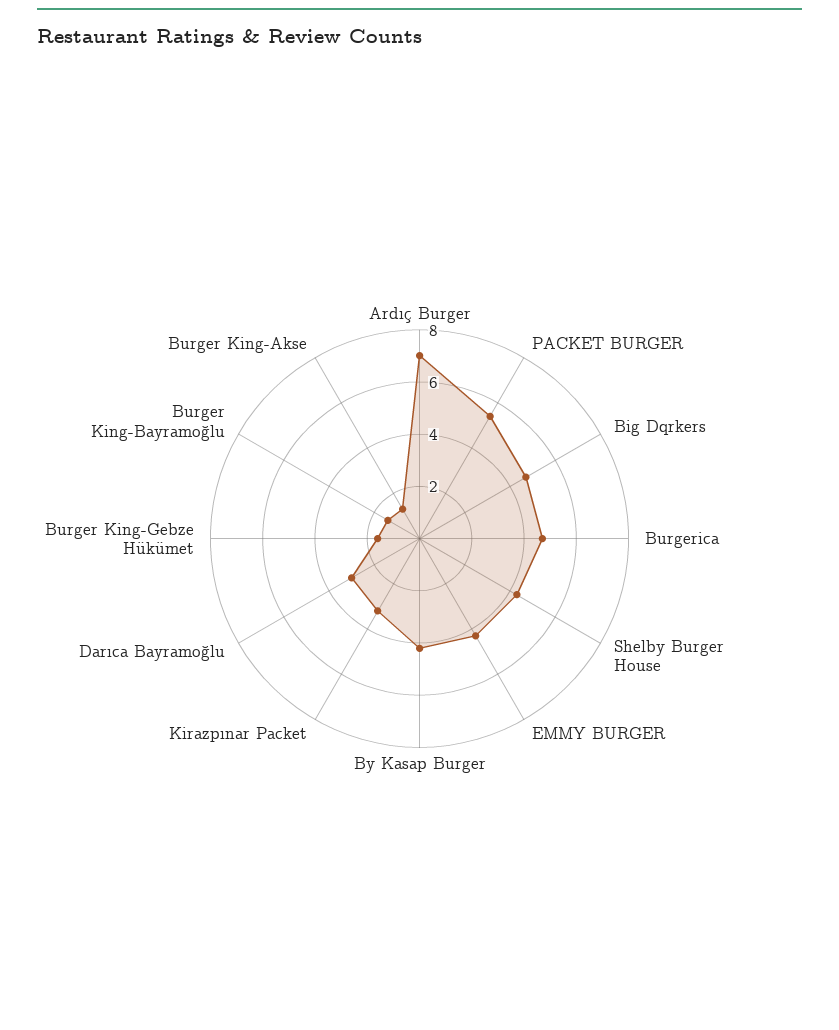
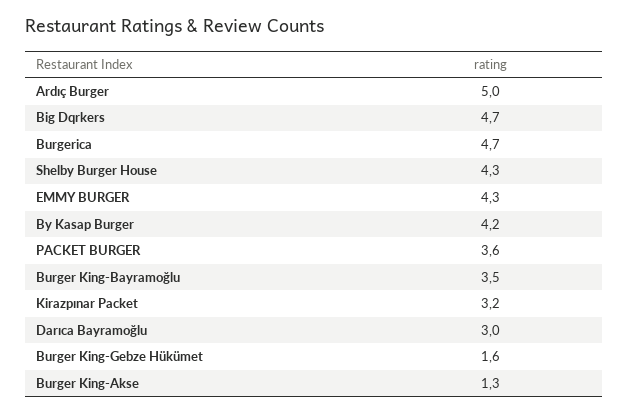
Ardıç Burger: 7 -> 5
PACKET BURGER: 5.5 -> 3.6
Burger King-Bayramoğlu: 1.5 -> 3.5

